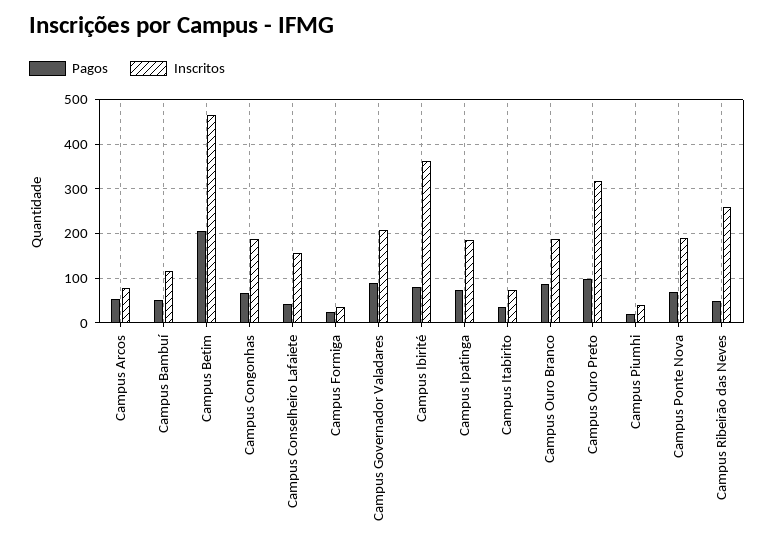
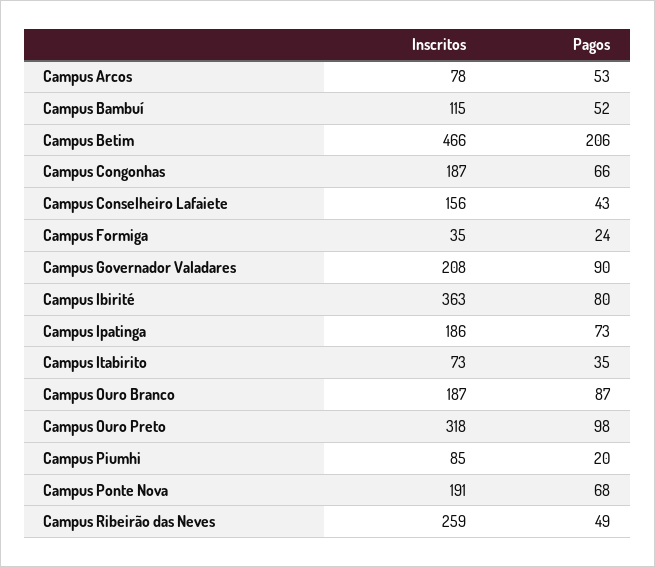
Inscritos, Campus Piumhi: 40 -> 85

